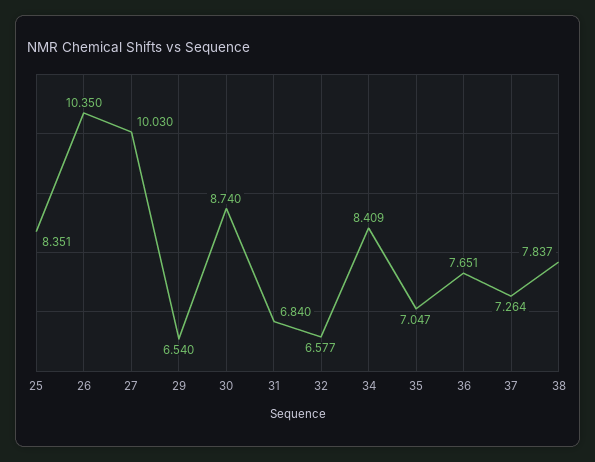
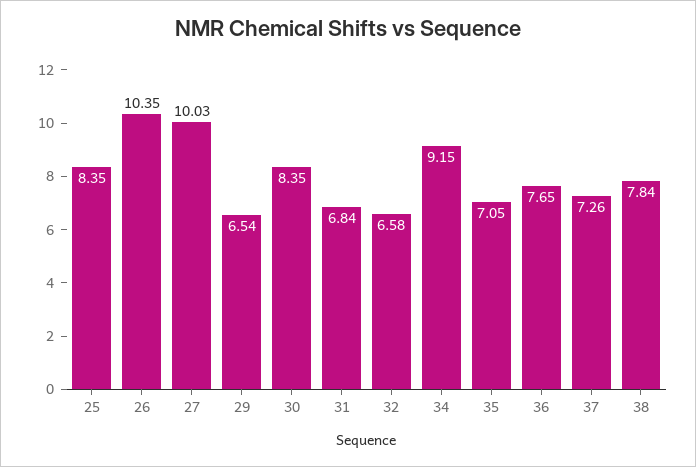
30: 8.74 -> 8.35
34: 8.409 -> 9.15

